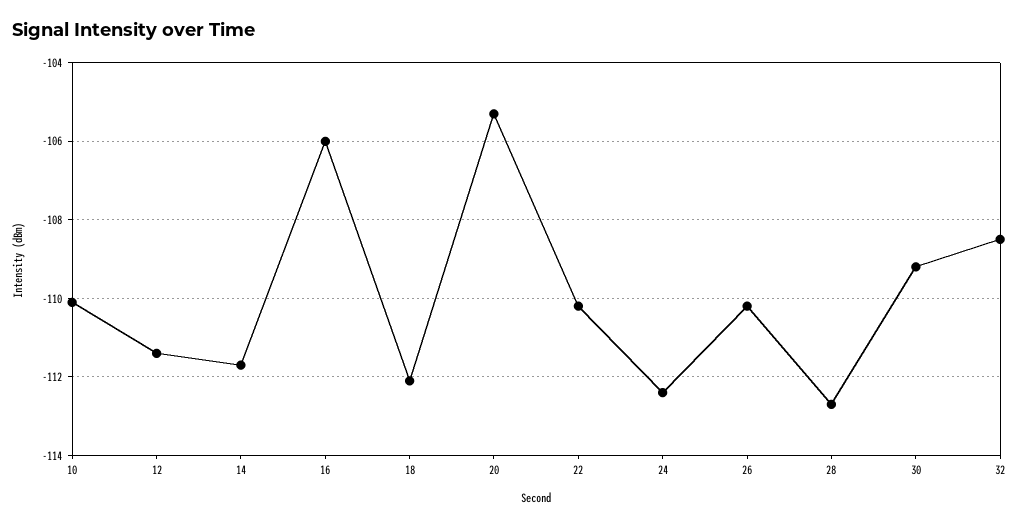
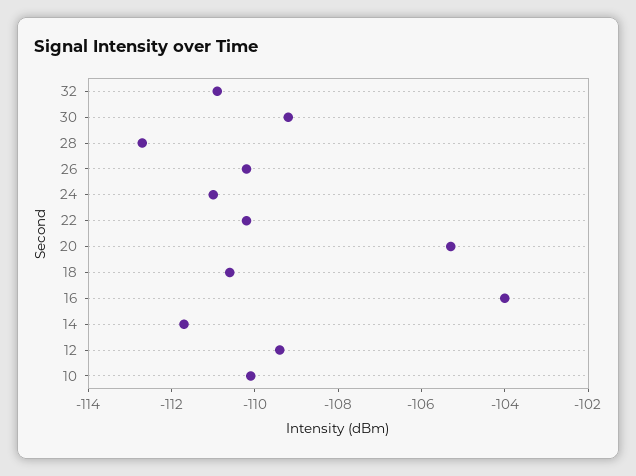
12: -111.5 -> -109.5
16: -106 -> -104
18: -112 -> -110.5
24: -112.5 -> -111
32: -108.5 -> -111

